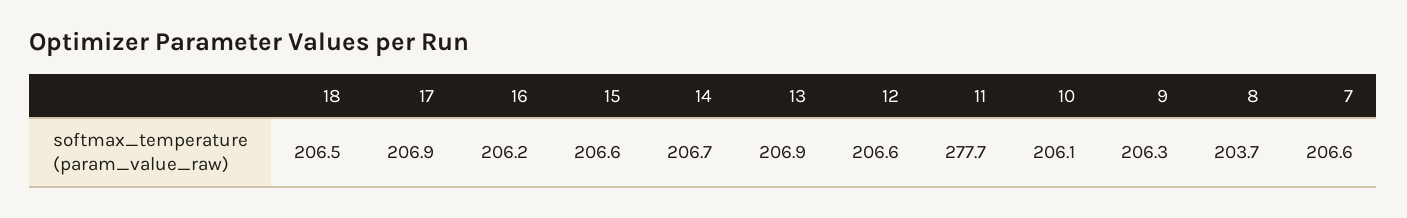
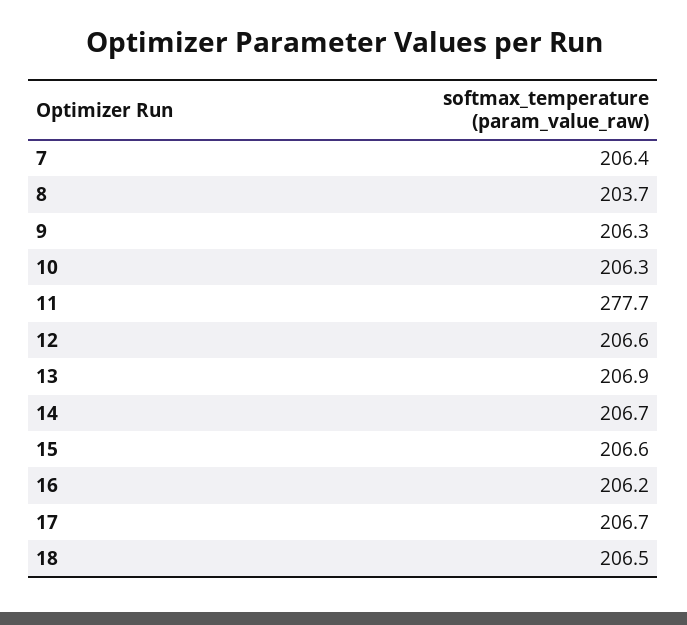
17: 206.9 -> 206.7
10: 206.1 -> 206.3
7: 206.6 -> 206.4

